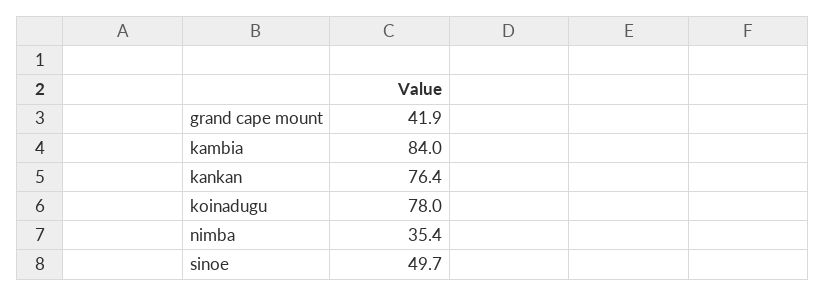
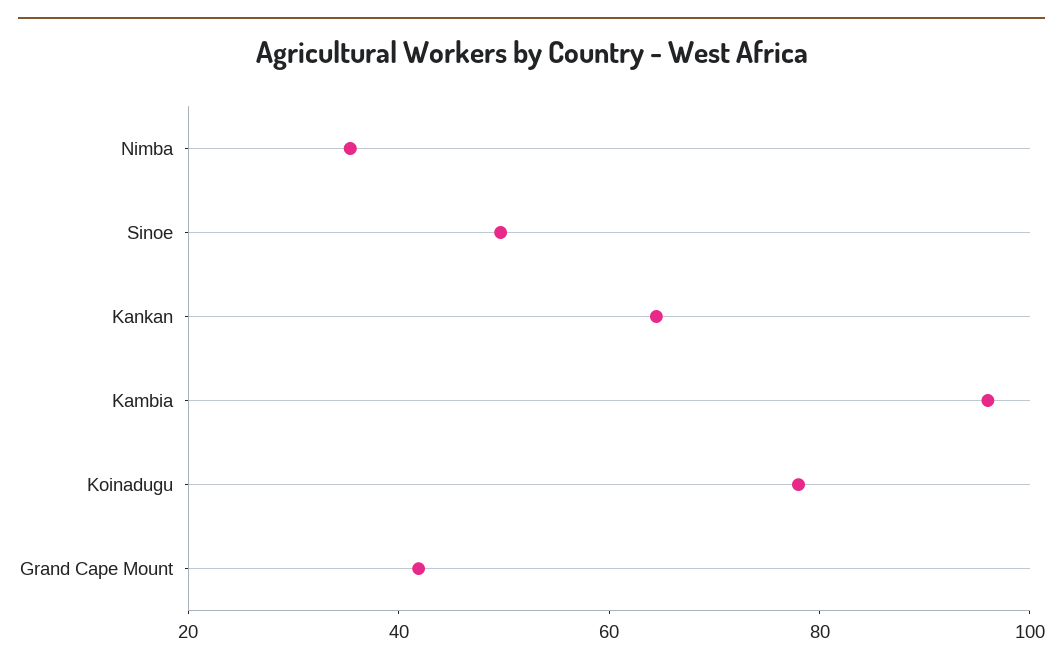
kambia: 84 -> 95
kankan: 76.4 -> 65

